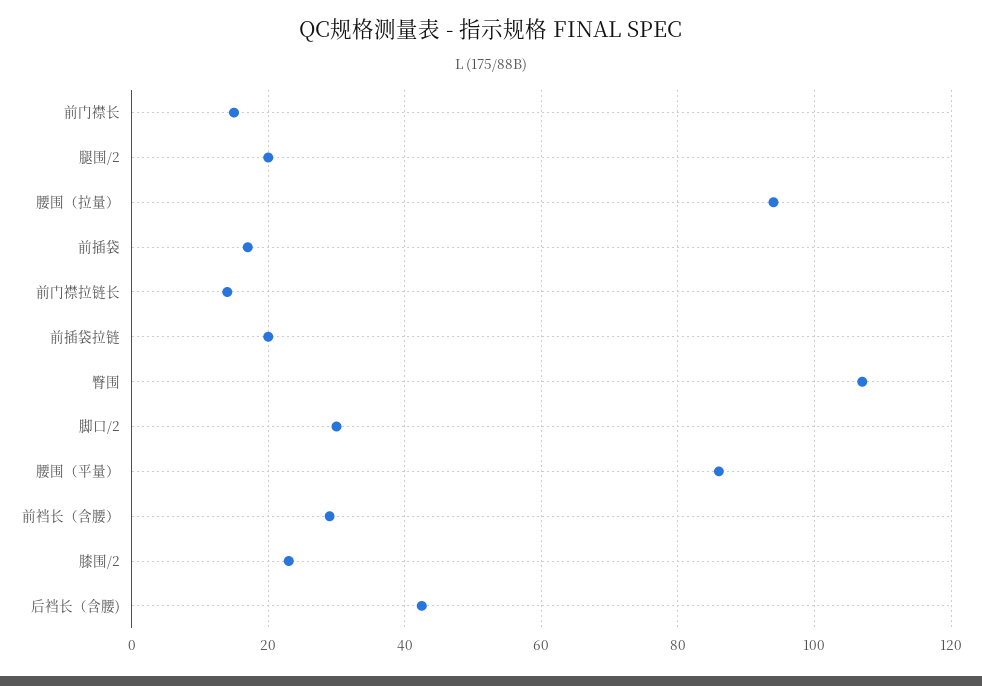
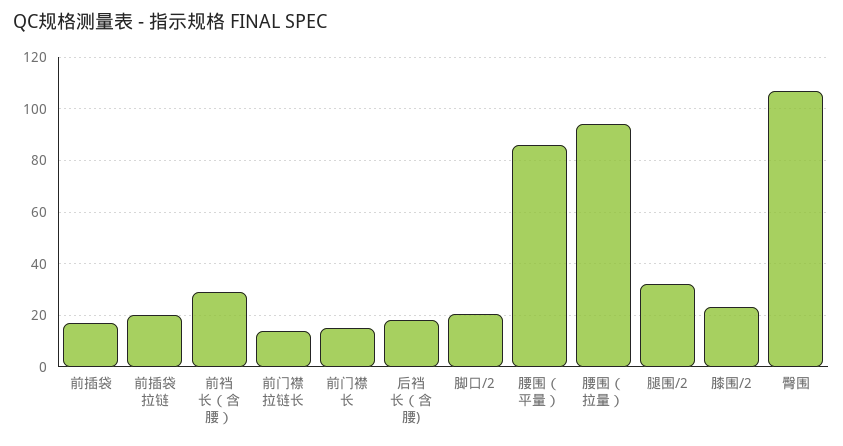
腿围/2: 20 -> 32.5
脚口/2: 30 -> 20
后裆长（含腰): 42 -> 17.5

